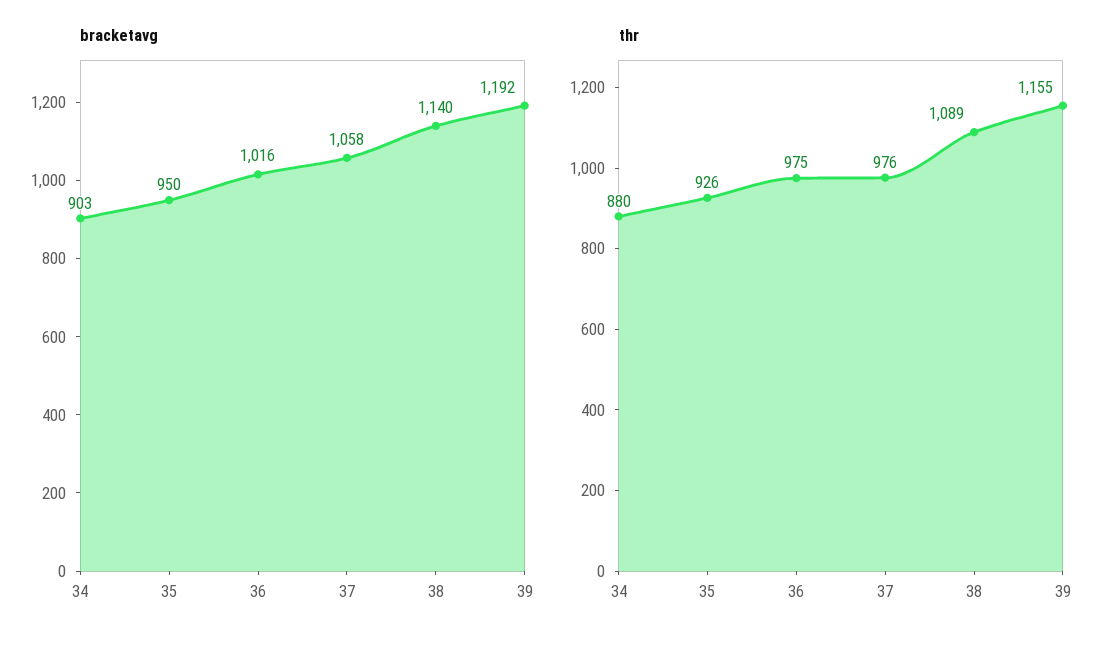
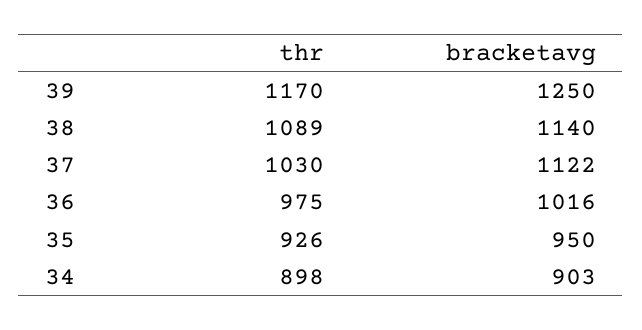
bracketavg, 37: 1058 -> 1122
bracketavg, 39: 1192 -> 1250
thr, 34: 880 -> 898
thr, 37: 976 -> 1030
thr, 39: 1155 -> 1170

